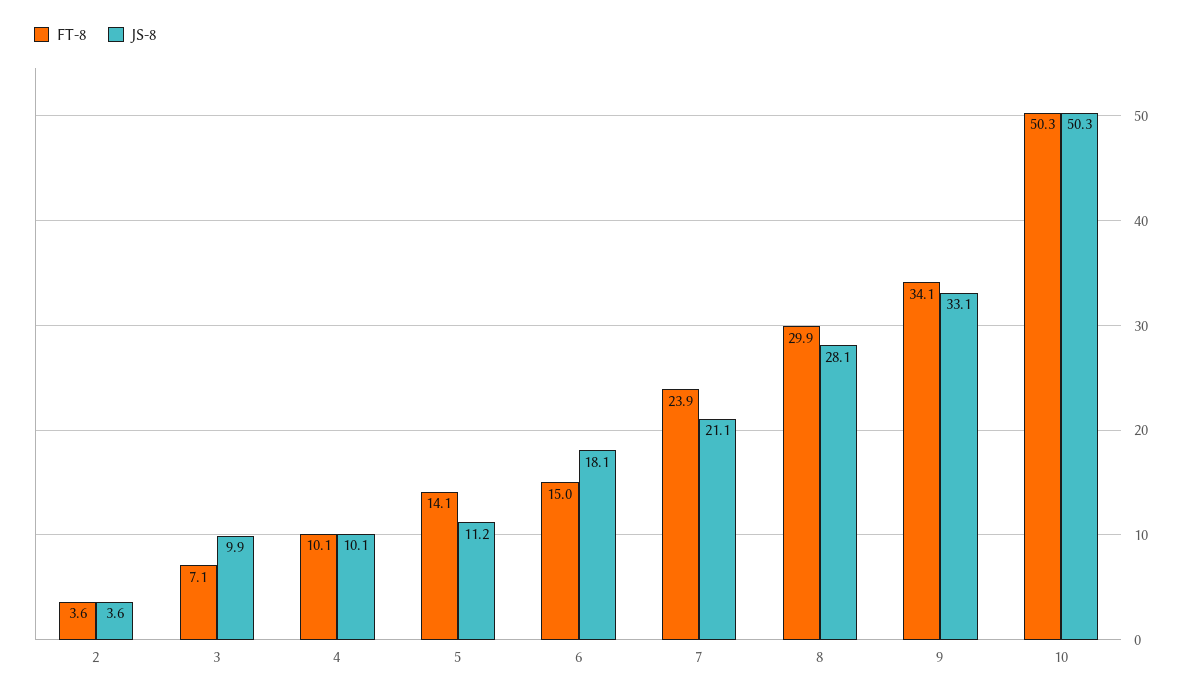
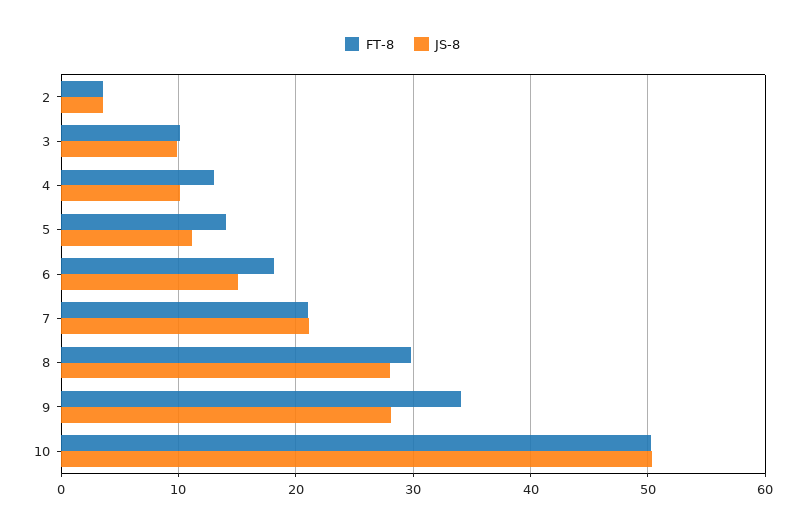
FT-8, 3: 7.1 -> 10
FT-8, 4: 10.1 -> 13
FT-8, 6: 15 -> 18
JS-8, 6: 18.1 -> 15
FT-8, 7: 23.9 -> 21
JS-8, 9: 33.1 -> 28

